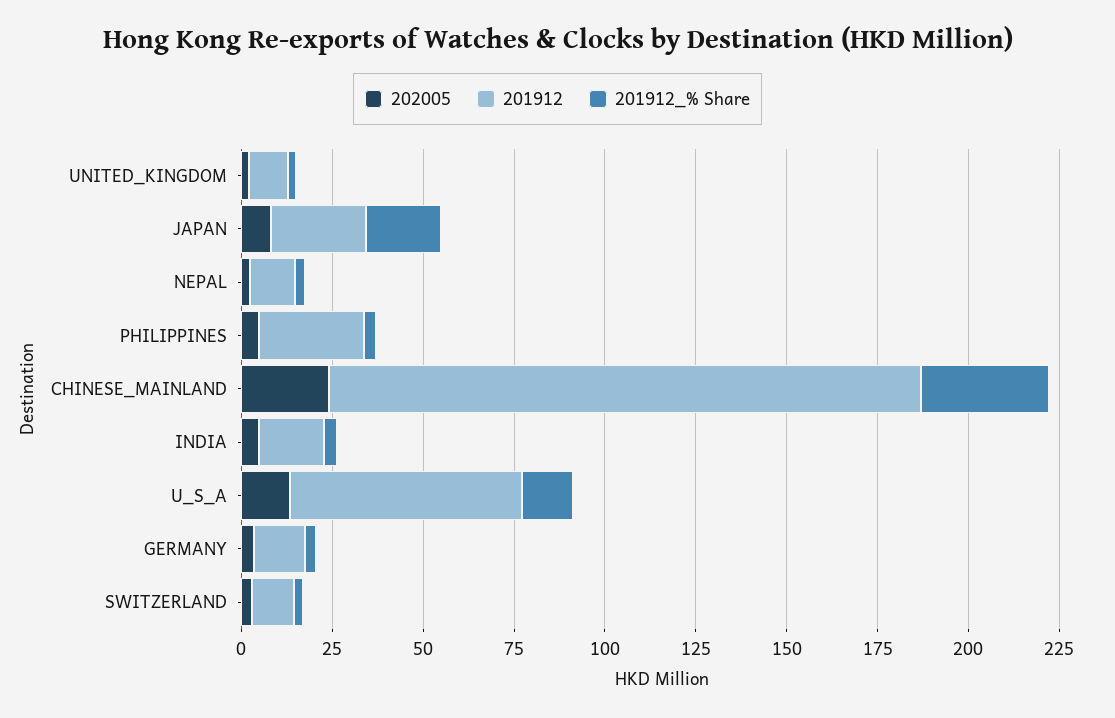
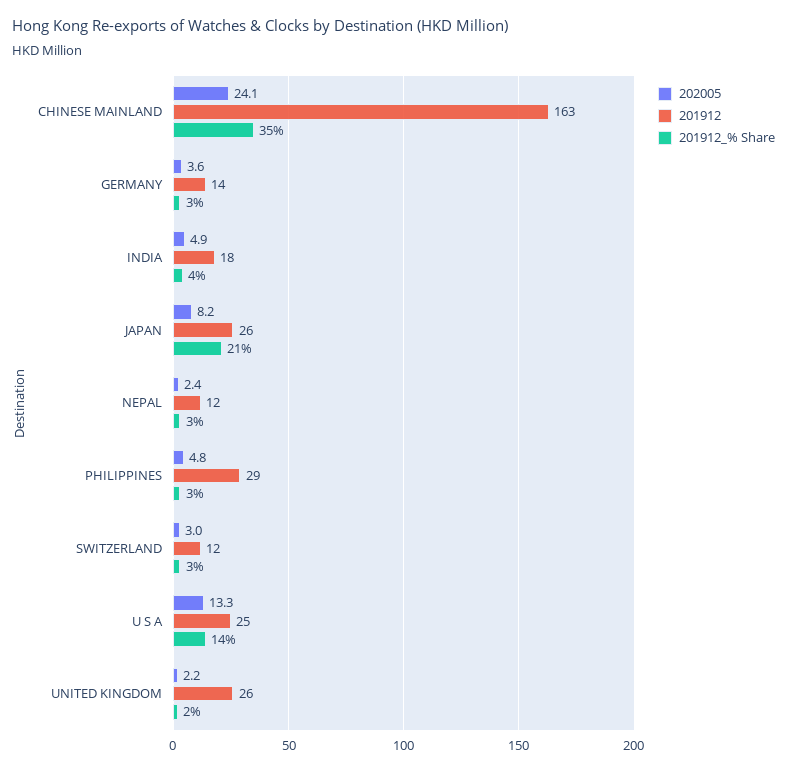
201912, UNITED_KINGDOM: 10 -> 26
201912, U_S_A: 65 -> 25

